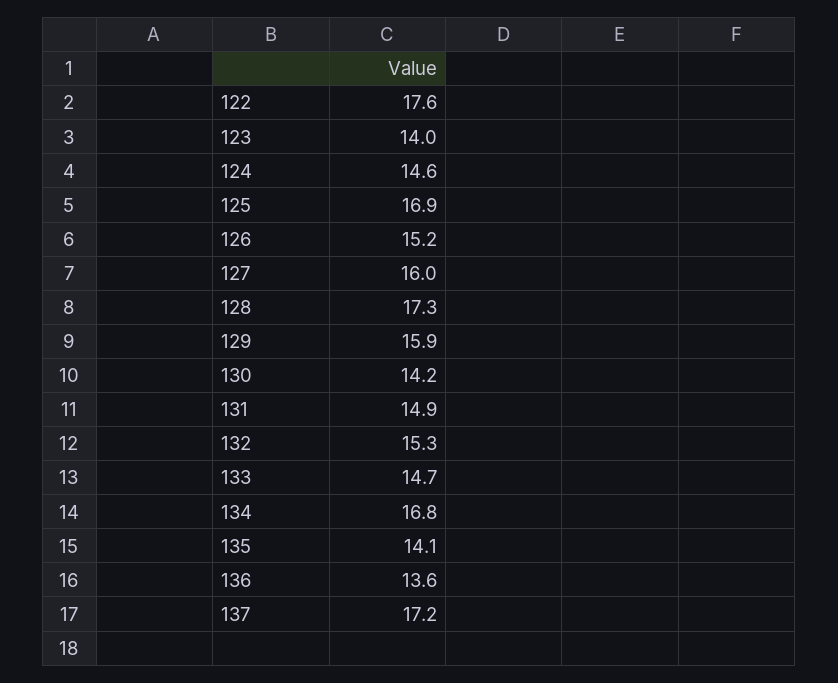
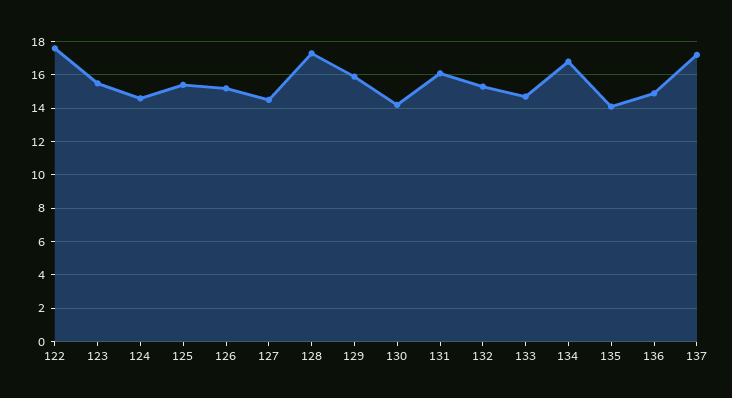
123: 14 -> 15.5
125: 16.9 -> 15.5
127: 16 -> 14.5
131: 14.9 -> 16
136: 13.6 -> 15

